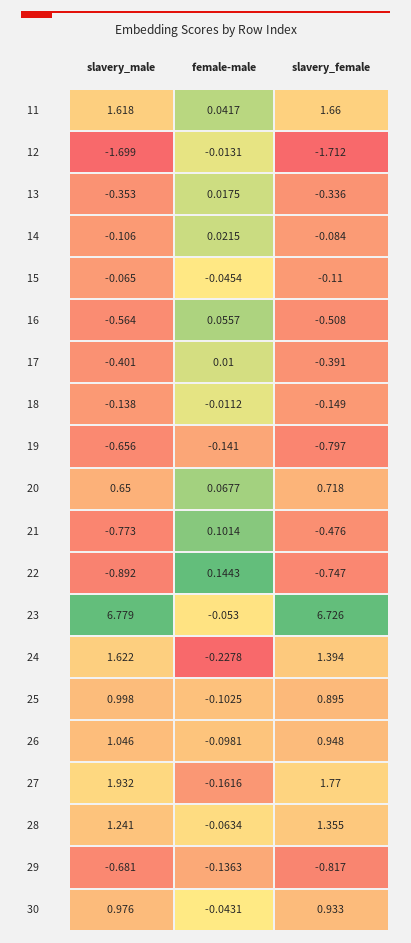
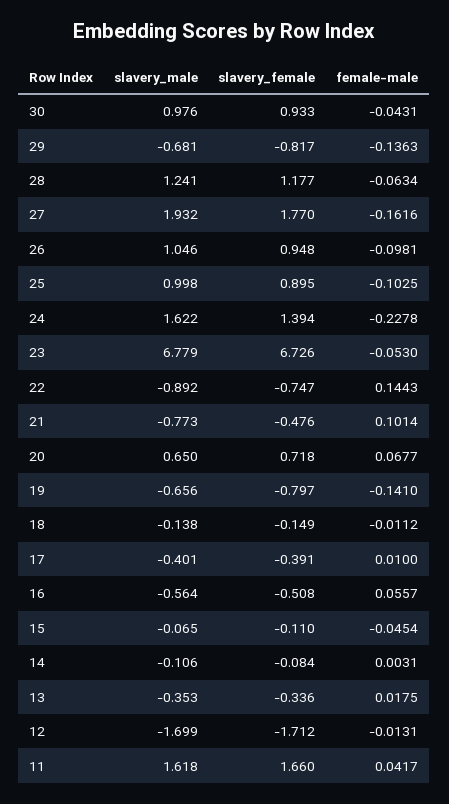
female-male, 14: 0.0215 -> 0.0031
slavery_female, 28: 1.355 -> 1.177

